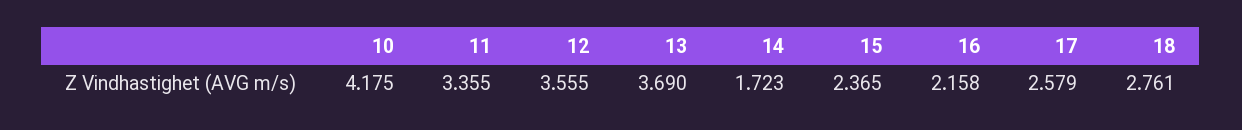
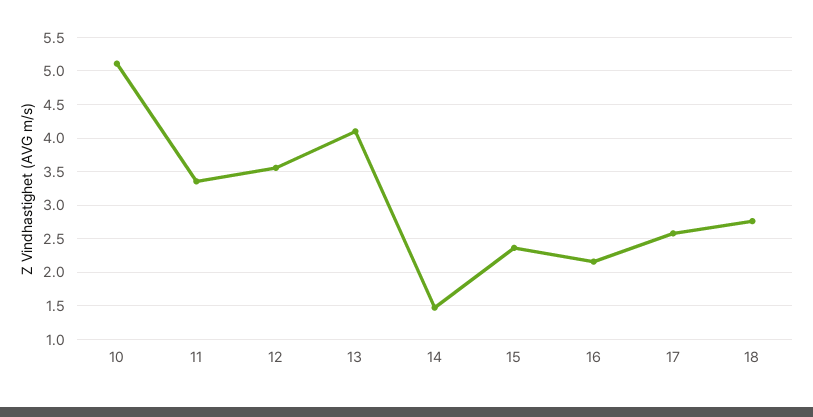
10: 4.175 -> 5.1
13: 3.69 -> 4.1
14: 1.723 -> 1.5

